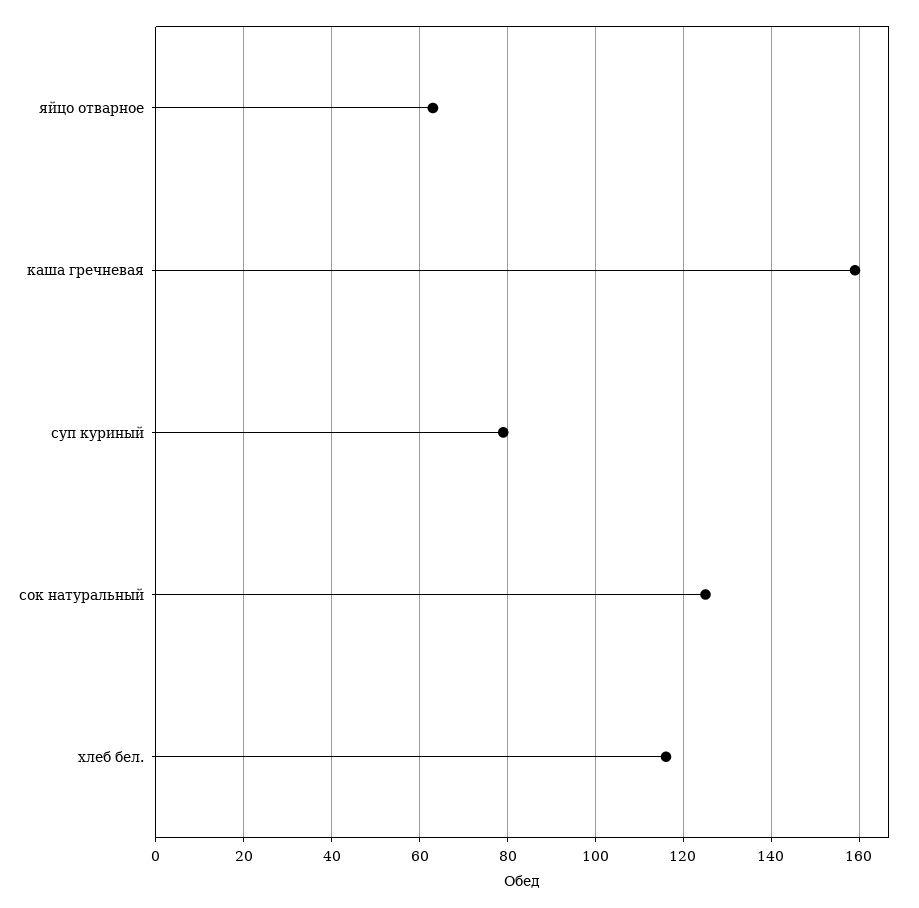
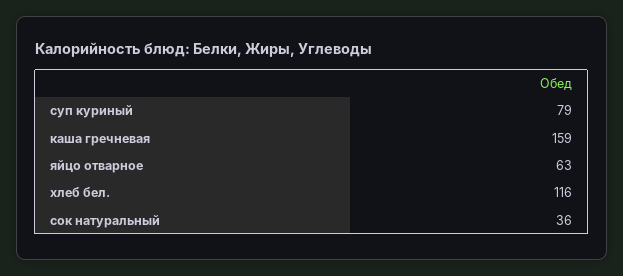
сок натуральный: 125 -> 36

